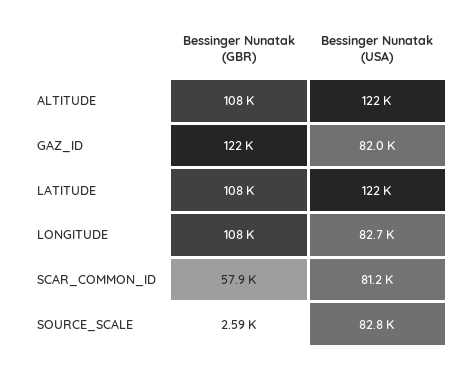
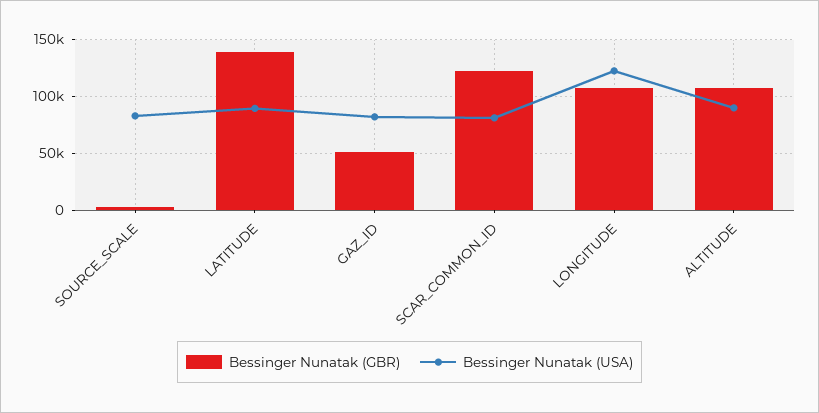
Bessinger Nunatak (USA), ALTITUDE: 122000 -> 90000
Bessinger Nunatak (GBR), GAZ_ID: 122000 -> 50000
Bessinger Nunatak (GBR), LATITUDE: 108000 -> 140000
Bessinger Nunatak (USA), LATITUDE: 122000 -> 90000
Bessinger Nunatak (USA), LONGITUDE: 82700 -> 120000
Bessinger Nunatak (GBR), SCAR_COMMON_ID: 57900 -> 120000

